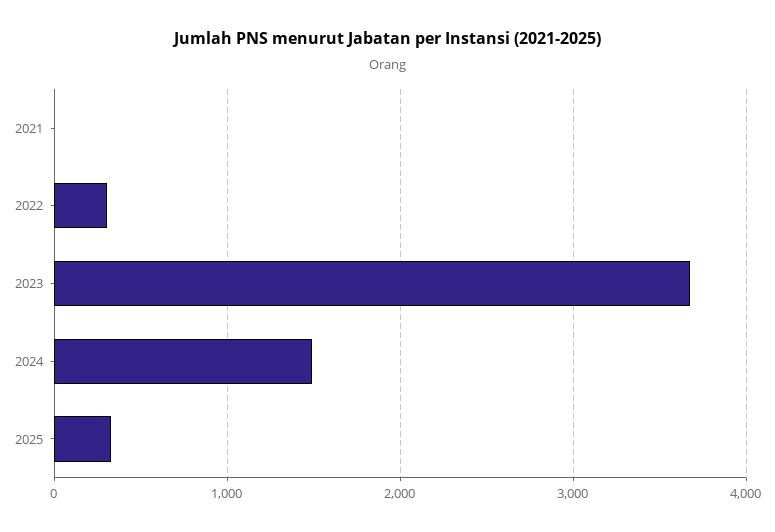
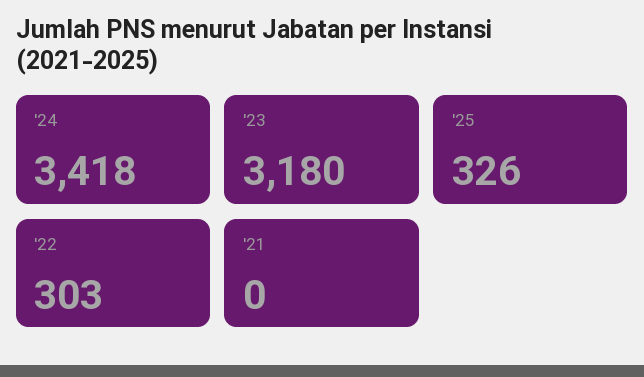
2023: 3700 -> 3180
2024: 1500 -> 3418

